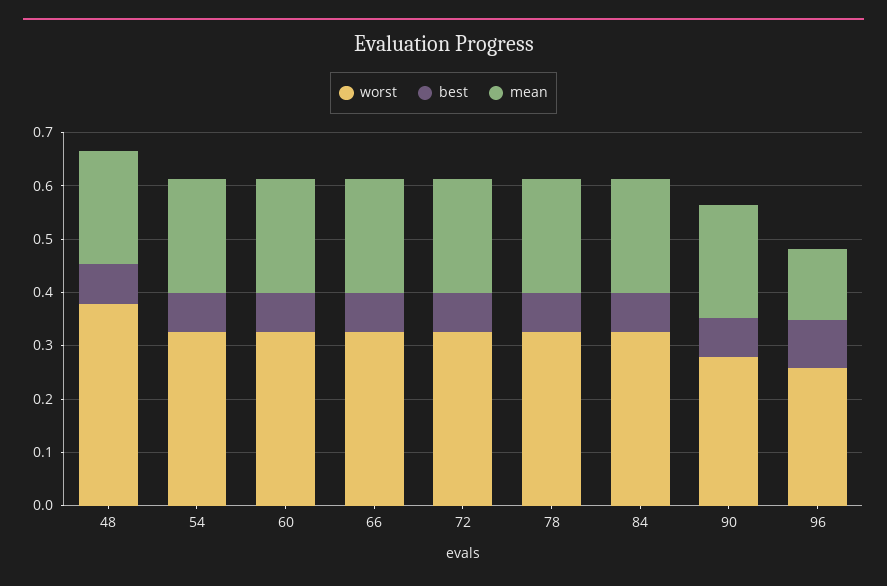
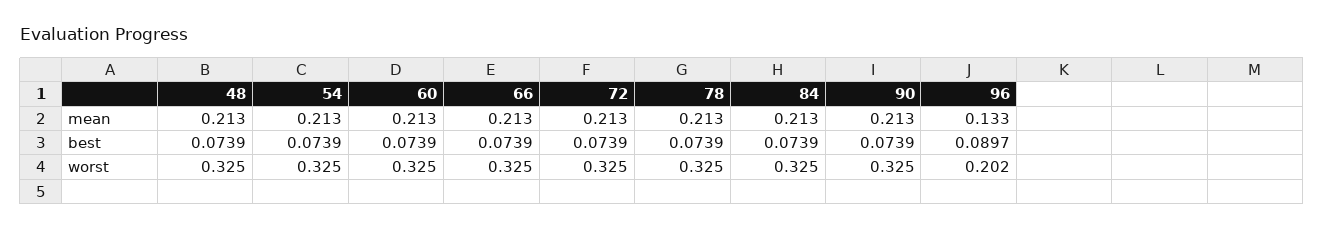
worst, 48: 0.38 -> 0.325
worst, 90: 0.28 -> 0.325
worst, 96: 0.26 -> 0.202

